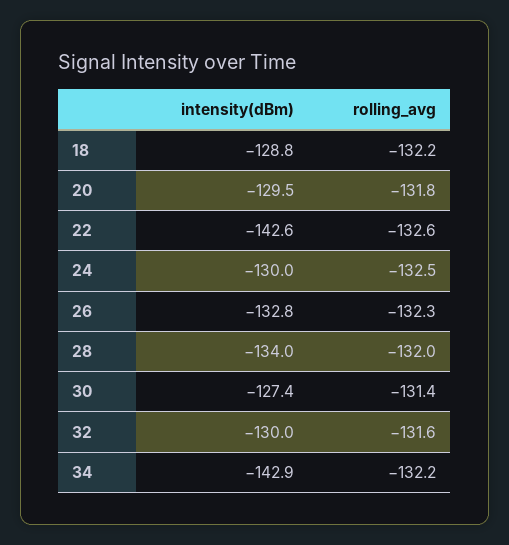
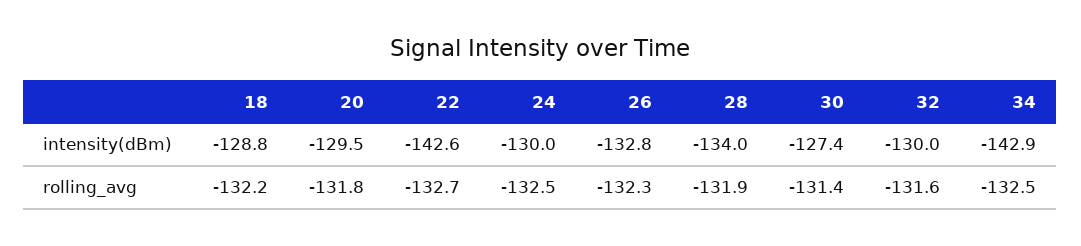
rolling_avg, 22: -132.6 -> -132.7
rolling_avg, 28: -132 -> -131.9
rolling_avg, 34: -132.2 -> -132.5

